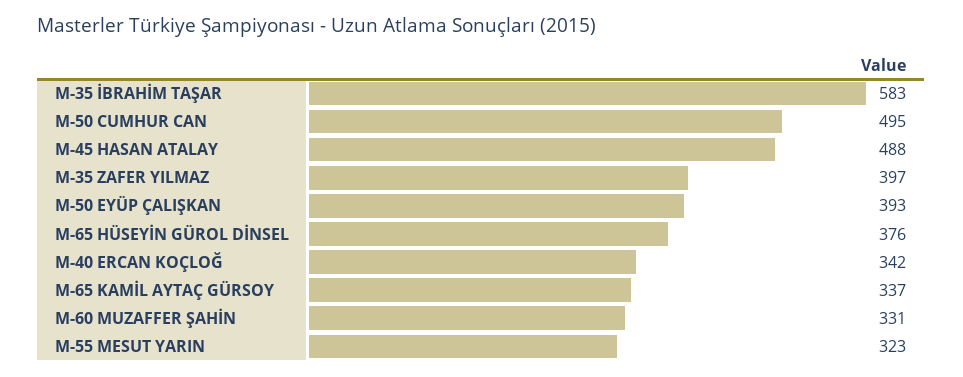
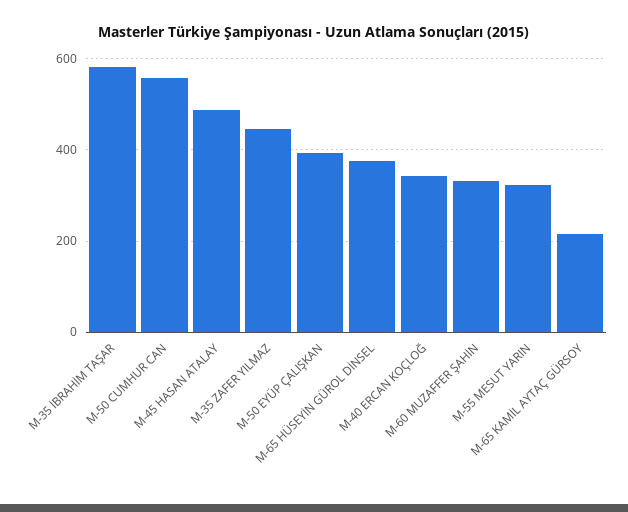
M-50 CUMHUR CAN: 495 -> 560
M-35 ZAFER YILMAZ: 397 -> 440
M-65 KAMİL AYTAÇ GÜRSOY: 337 -> 220

